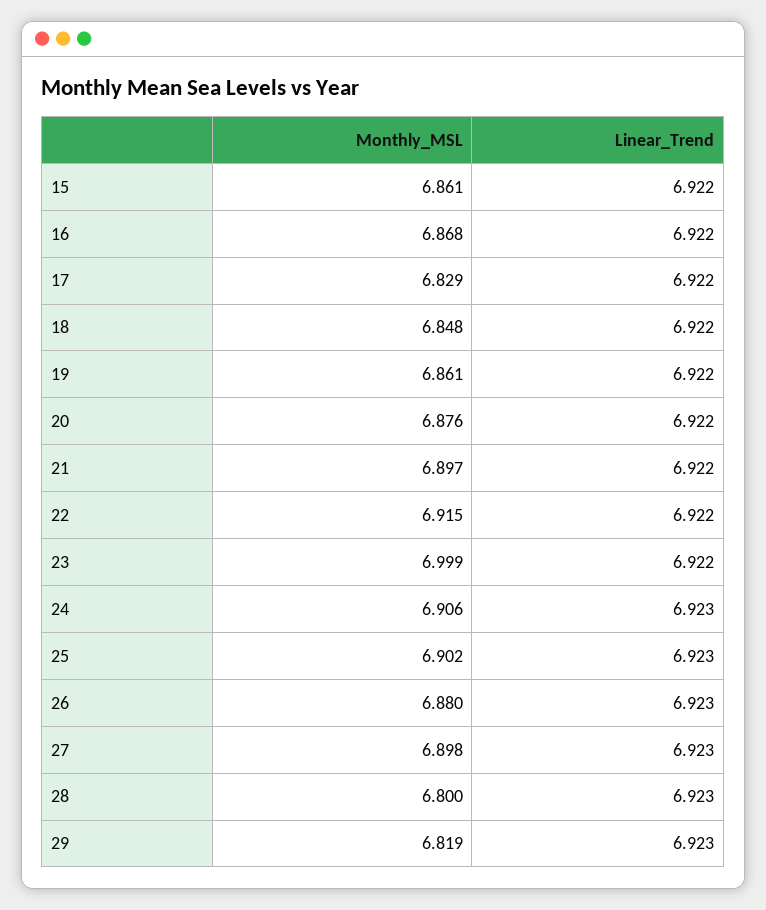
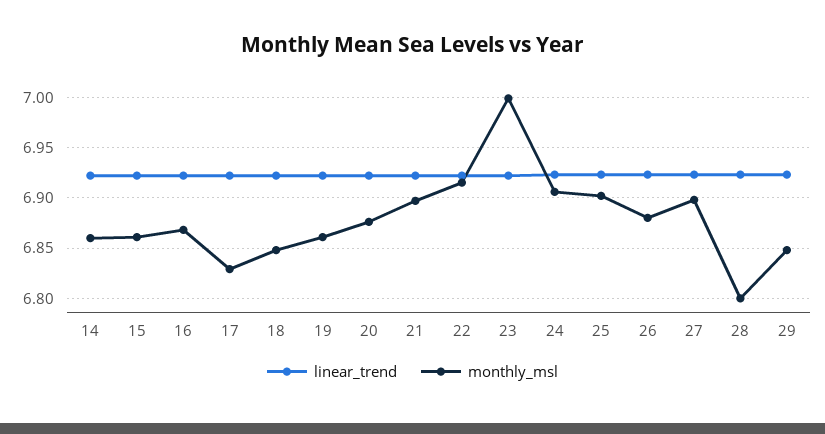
Monthly_MSL, 29: 6.819 -> 6.85
Linear_Trend, 14: none -> 6.92
Monthly_MSL, 14: none -> 6.86

